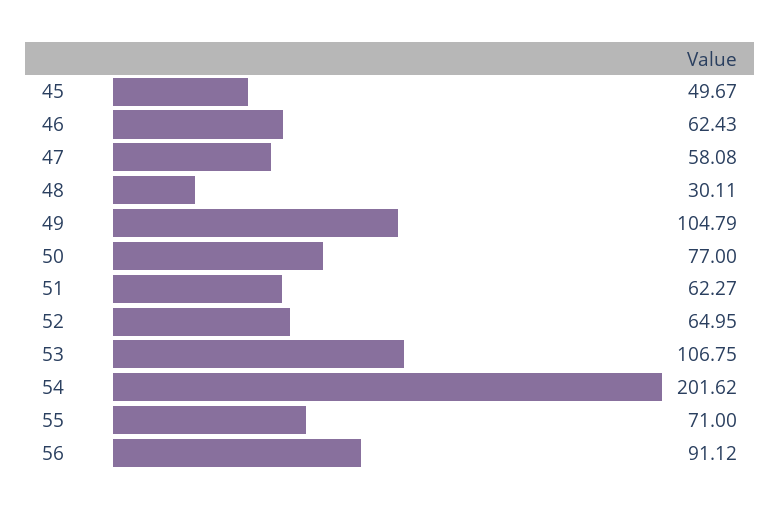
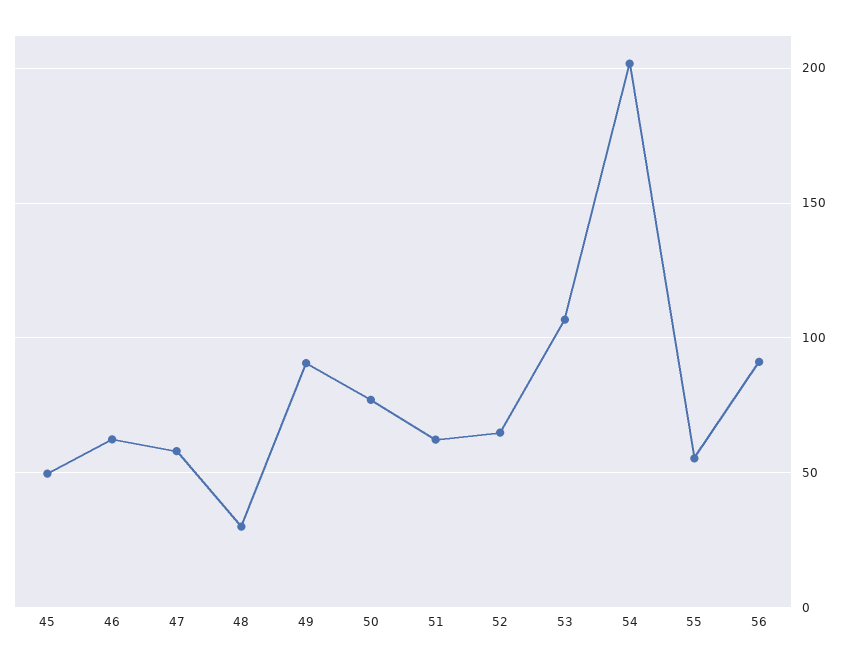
49: 104.79 -> 90
55: 71 -> 55

